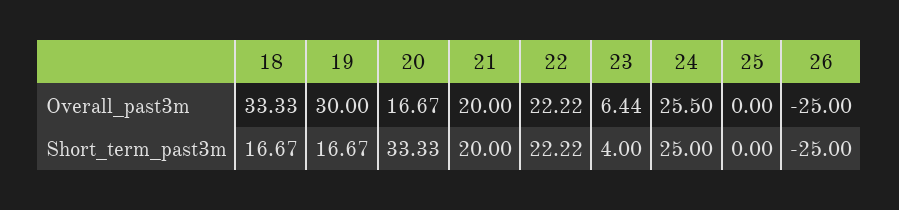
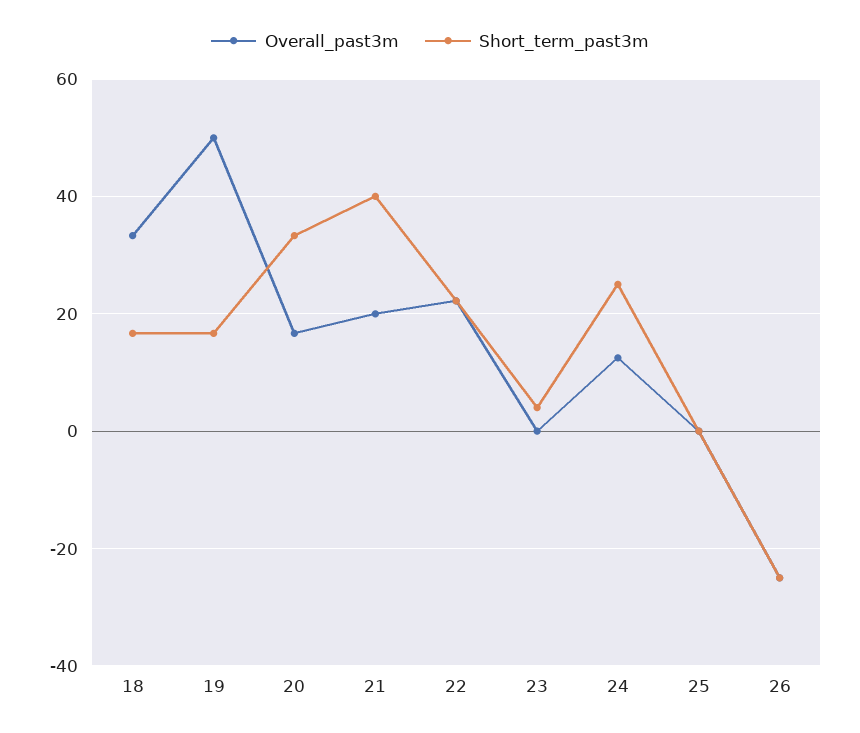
Overall_past3m, 19: 30 -> 50
Overall_past3m, 23: 6.44 -> 0
Overall_past3m, 24: 25.5 -> 12
Short_term_past3m, 21: 20 -> 40

